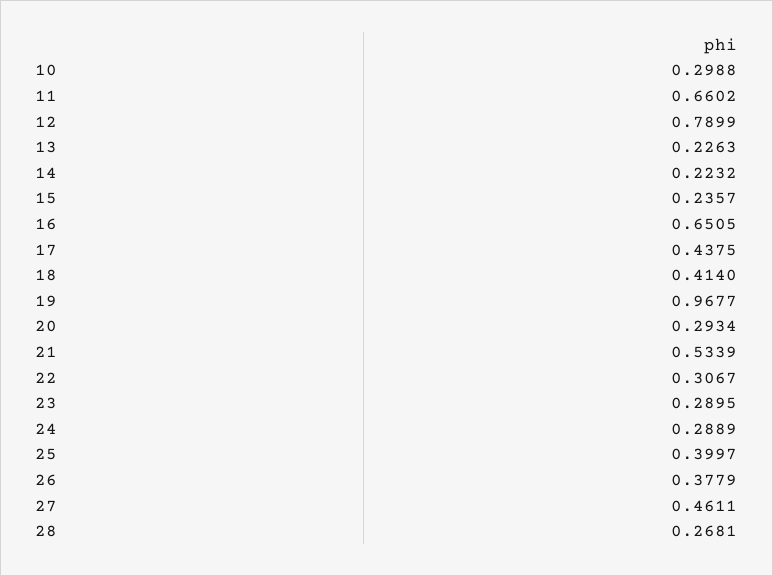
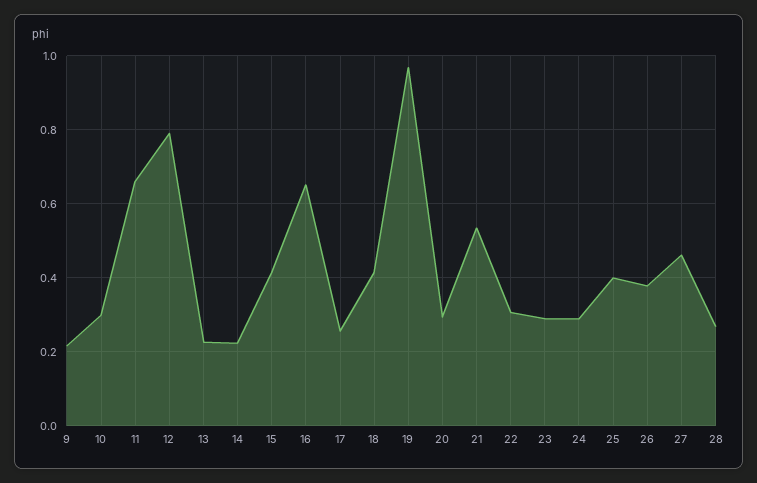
15: 0.2357 -> 0.42
17: 0.4375 -> 0.26
9: none -> 0.22

